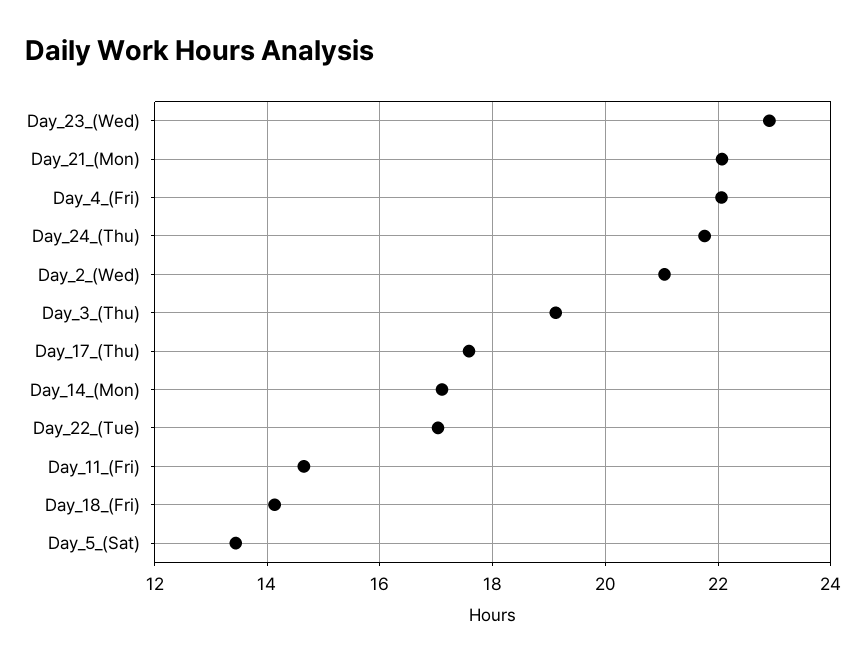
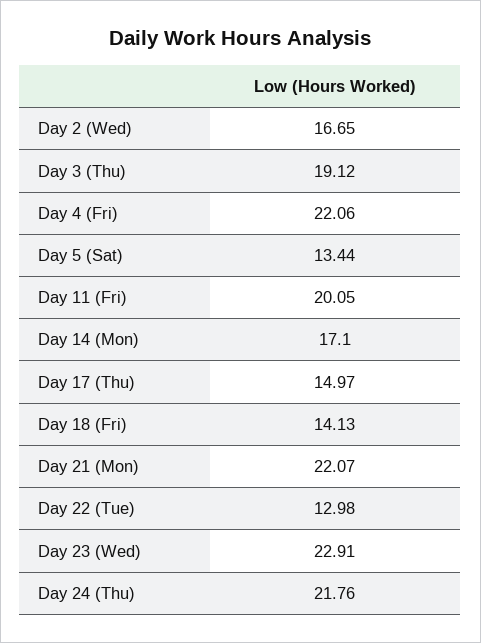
Day_2_(Wed): 21 -> 16.65
Day_17_(Thu): 17.6 -> 14.97
Day_22_(Tue): 17 -> 12.98
Day_11_(Fri): 14.6 -> 20.05

